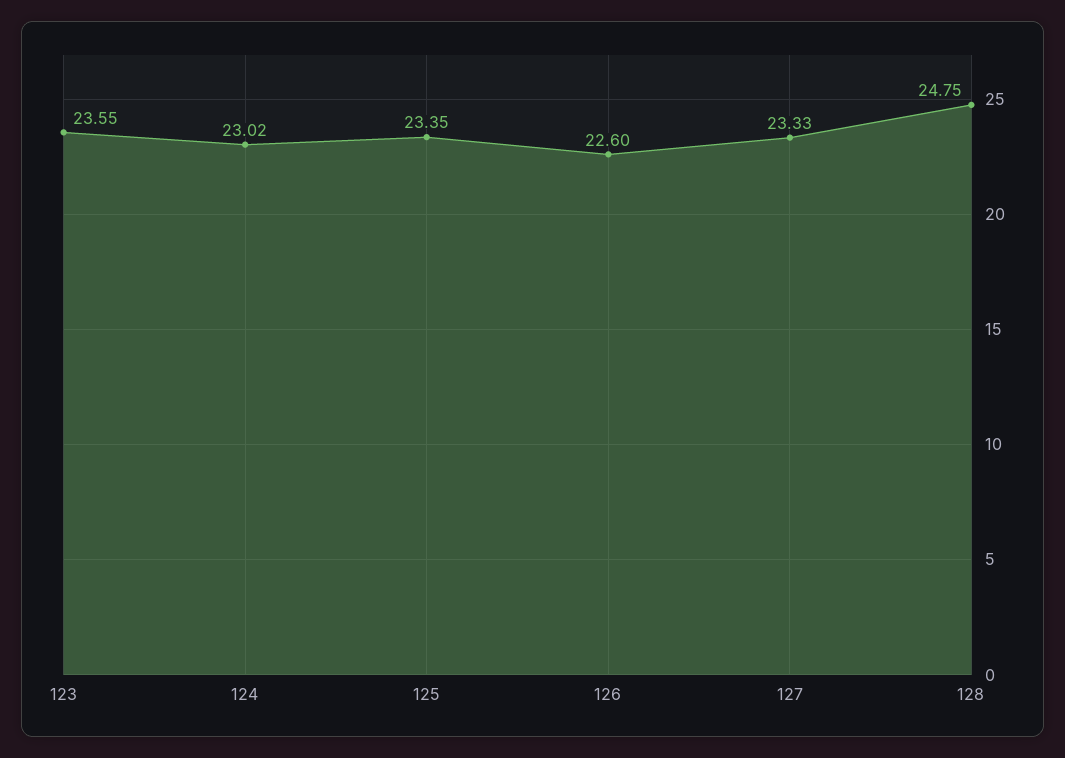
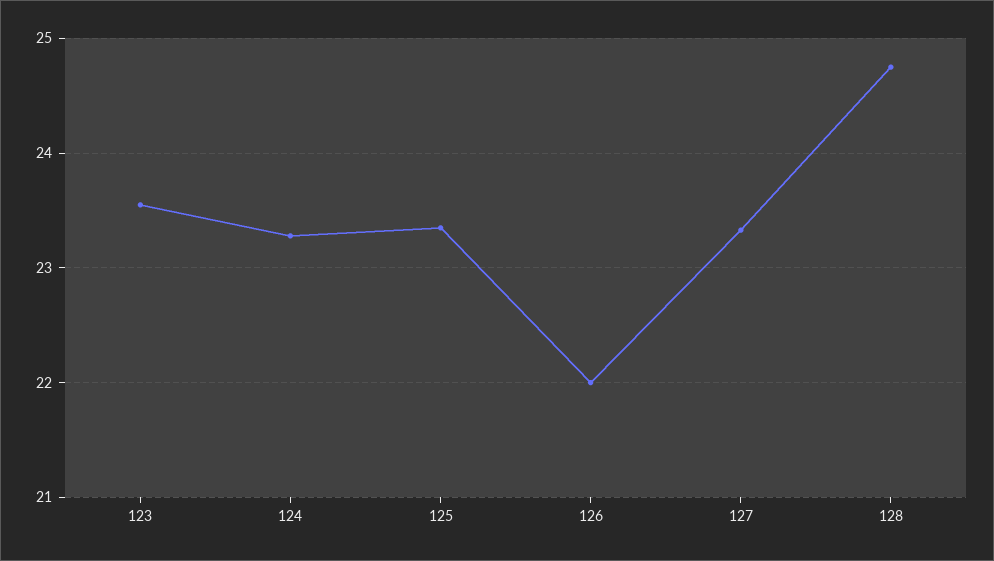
124: 23.02 -> 23.3
126: 22.6 -> 22

